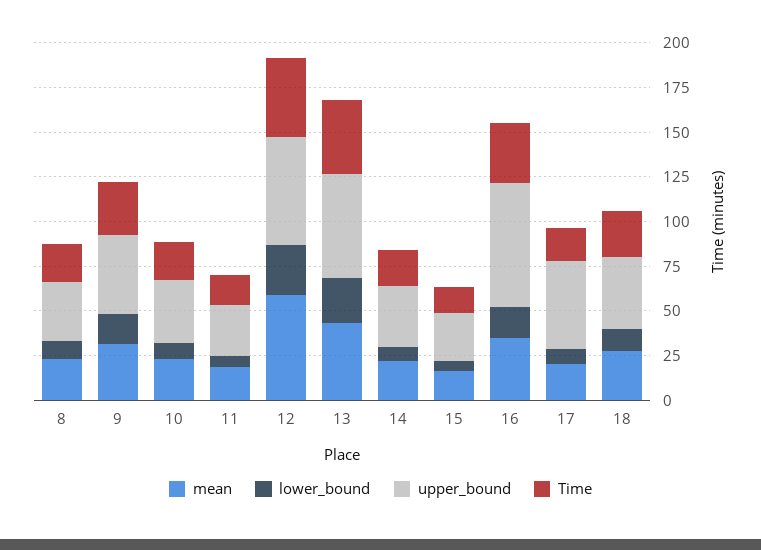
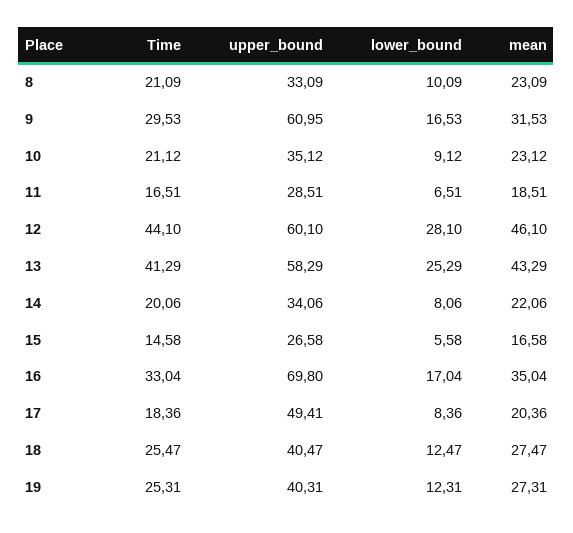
upper_bound, 9: 45 -> 60.95
mean, 12: 60 -> 46.1
Time, 19: none -> 25.31
upper_bound, 19: none -> 40.31
lower_bound, 19: none -> 12.31
mean, 19: none -> 27.31

